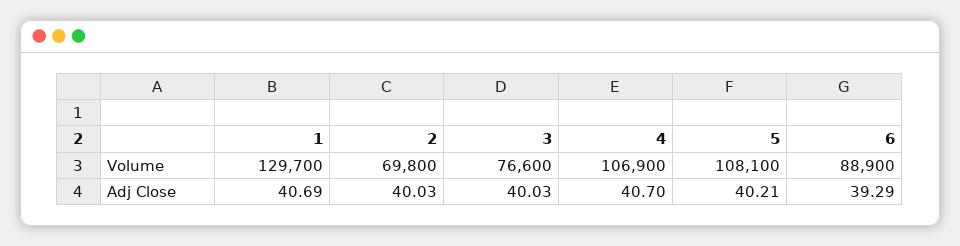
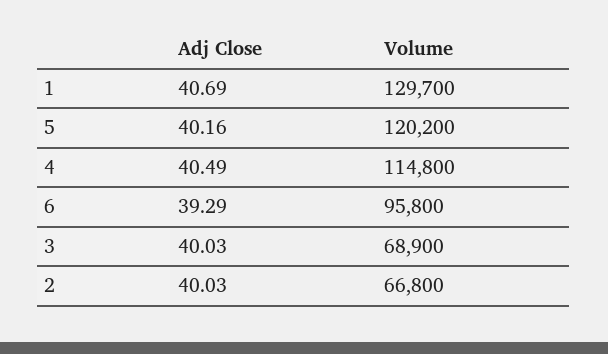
2, Volume: 69800 -> 66800
3, Volume: 76600 -> 68900
4, Volume: 106900 -> 114800
5, Volume: 108100 -> 120200
6, Volume: 88900 -> 95800
4, Adj Close: 40.7 -> 40.49
5, Adj Close: 40.21 -> 40.16

